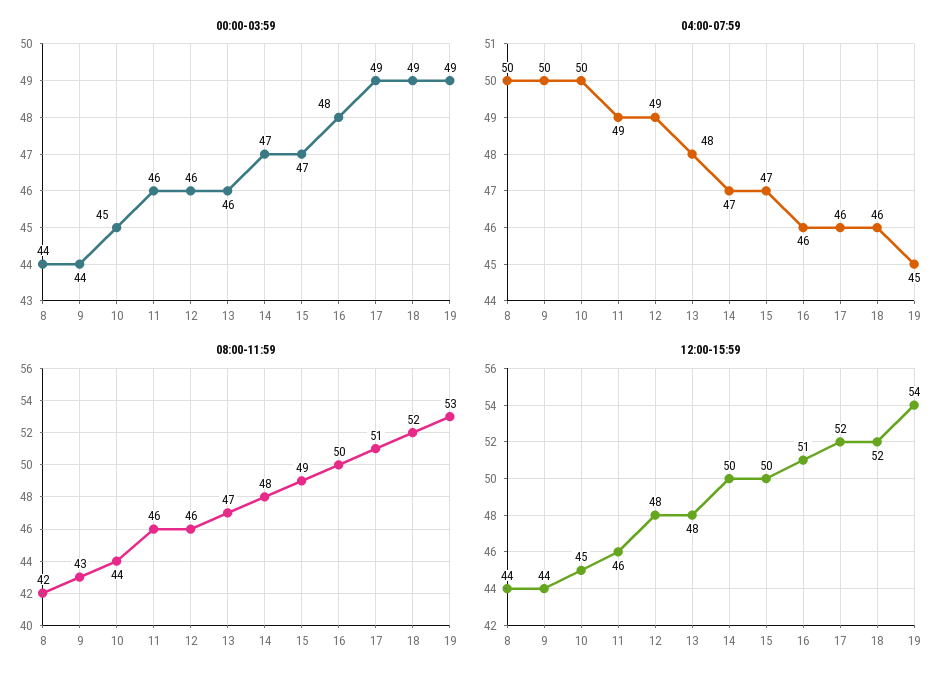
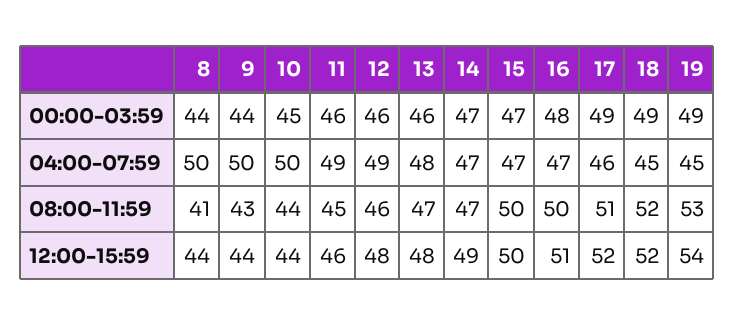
04:00-07:59, 16: 46 -> 47
04:00-07:59, 18: 46 -> 45
08:00-11:59, 8: 42 -> 41
08:00-11:59, 11: 46 -> 45
08:00-11:59, 14: 48 -> 47
08:00-11:59, 15: 49 -> 50
12:00-15:59, 10: 45 -> 44
12:00-15:59, 14: 50 -> 49

